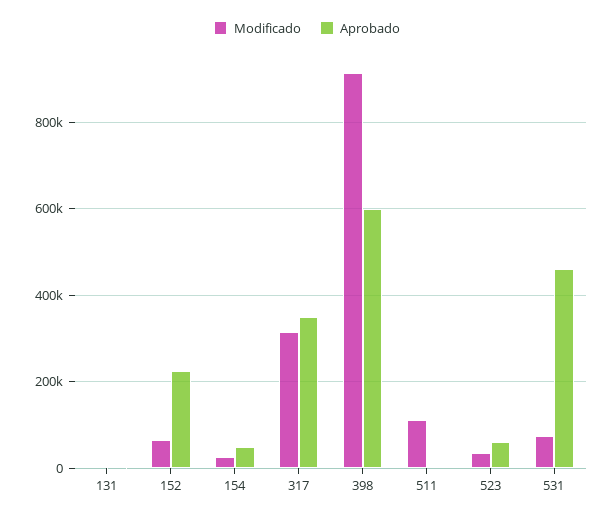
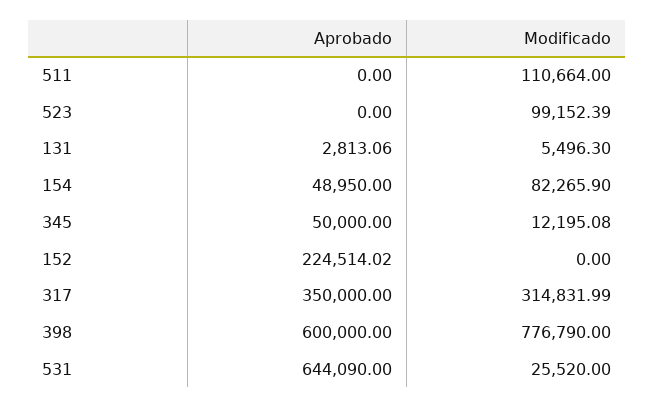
Modificado, 152: 60000 -> 0
Modificado, 154: 20000 -> 82265.9
Modificado, 398: 920000 -> 776790
Modificado, 523: 40000 -> 99152.39
Aprobado, 523: 60000 -> 0
Modificado, 531: 80000 -> 25520
Aprobado, 531: 460000 -> 644090
Aprobado, 345: none -> 50000
Modificado, 345: none -> 12195.08

